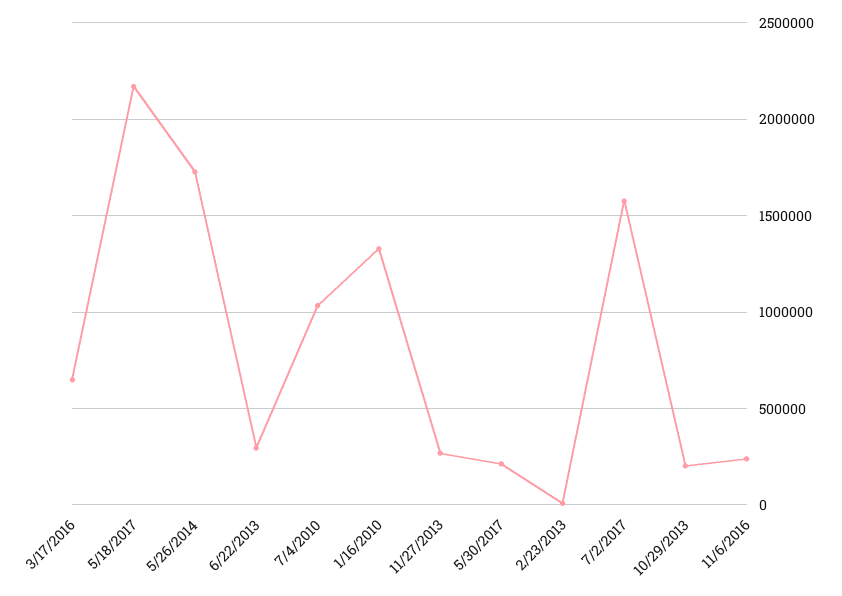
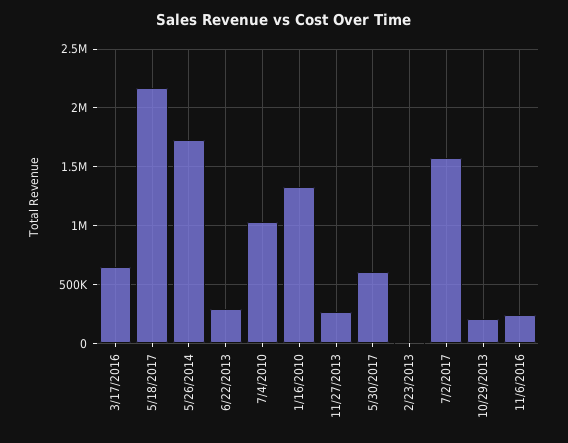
5/30/2017: 200000 -> 600000

